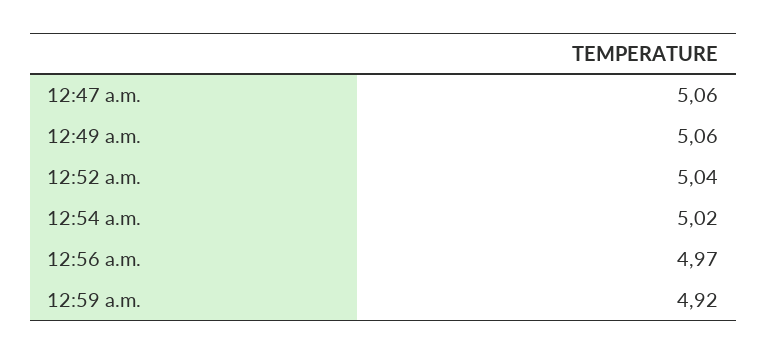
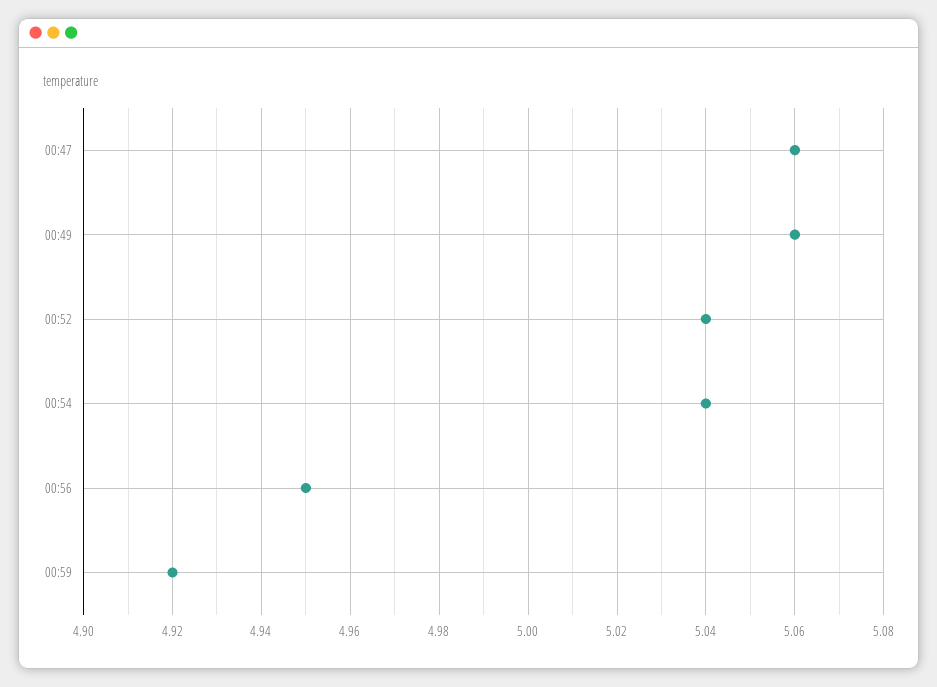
12:54 a.m.: 5.02 -> 5.04
12:56 a.m.: 4.97 -> 4.95

